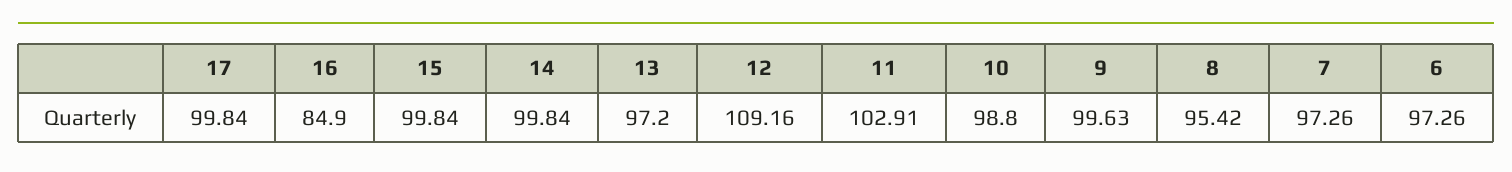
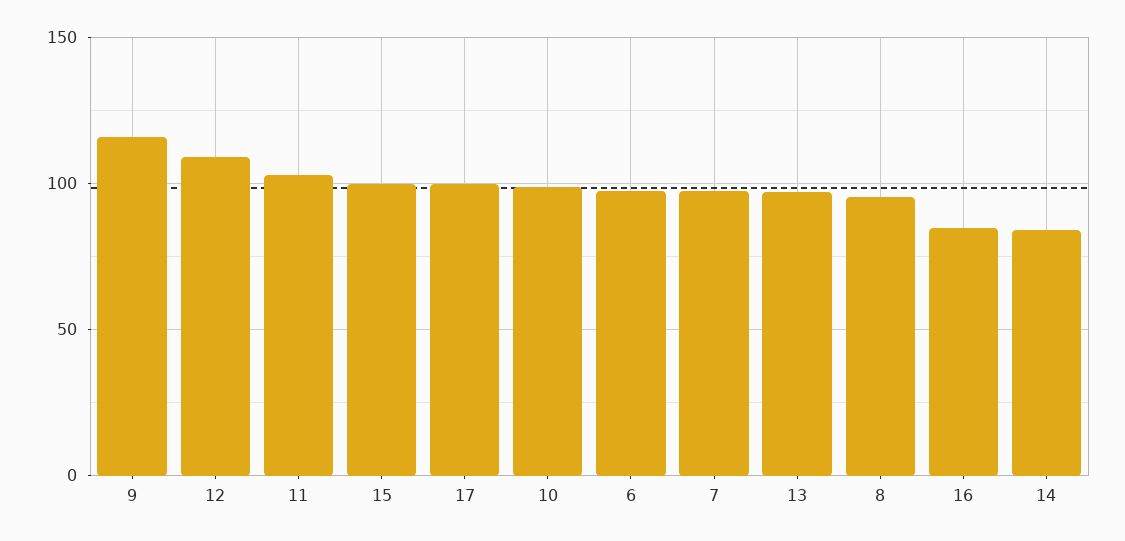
14: 99.84 -> 85
9: 99.63 -> 115

